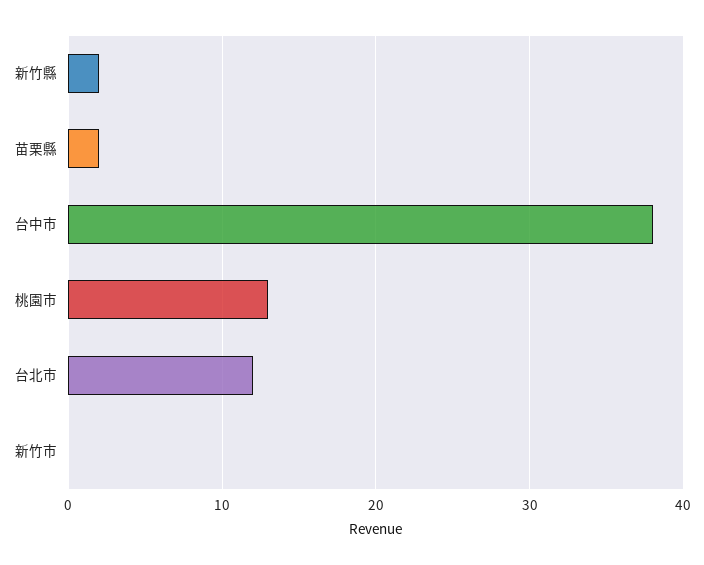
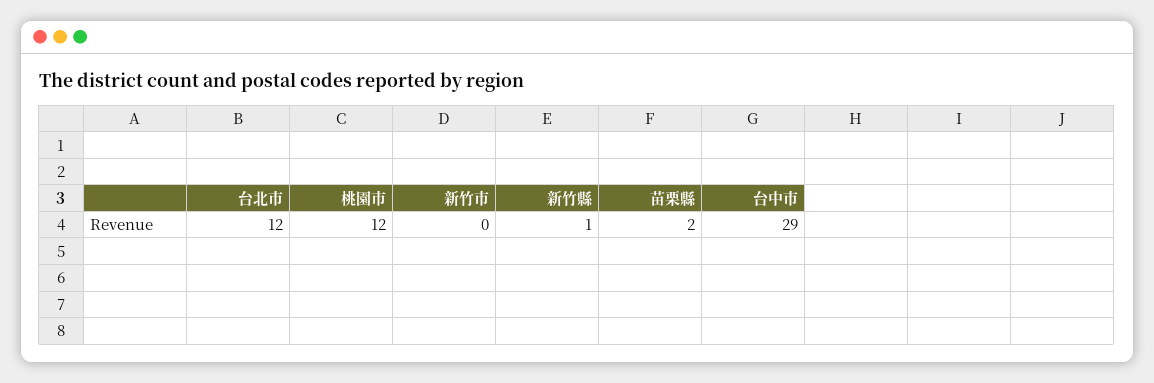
新竹縣: 2 -> 1
台中市: 38 -> 29
桃園市: 13 -> 12

